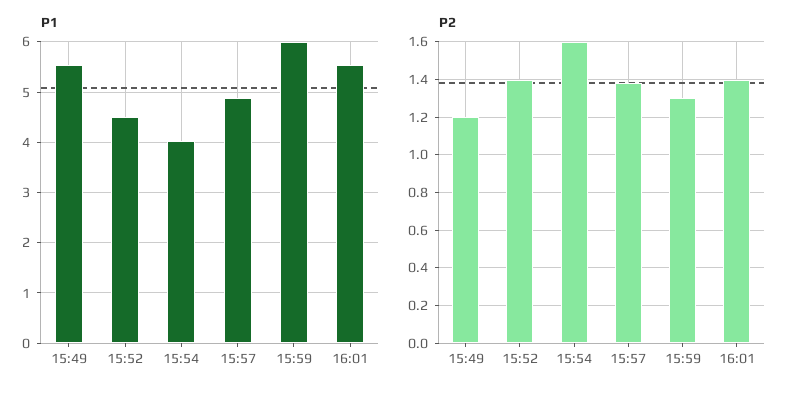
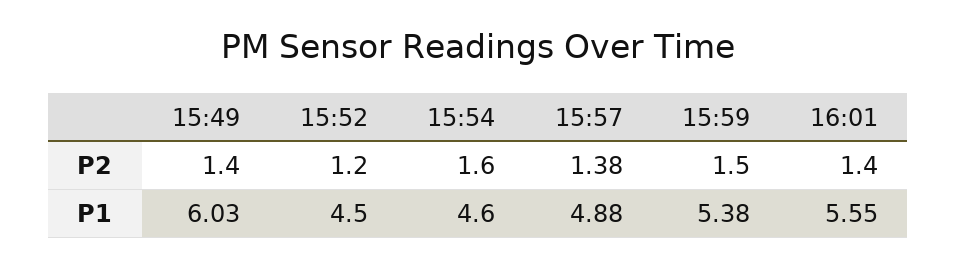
P1, 15:49: 5.6 -> 6.03
P1, 15:54: 4 -> 4.6
P1, 15:59: 6 -> 5.38
P2, 15:49: 1.2 -> 1.4
P2, 15:52: 1.4 -> 1.2
P2, 15:59: 1.3 -> 1.5

